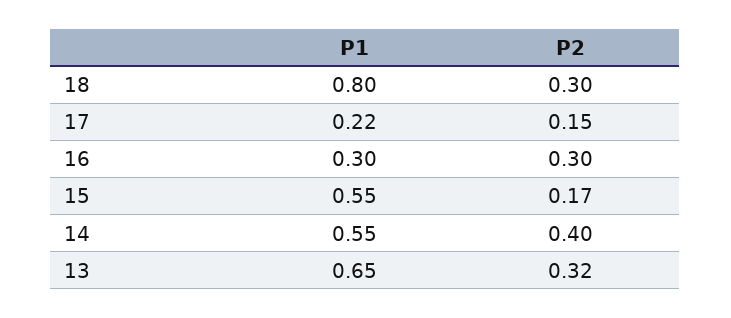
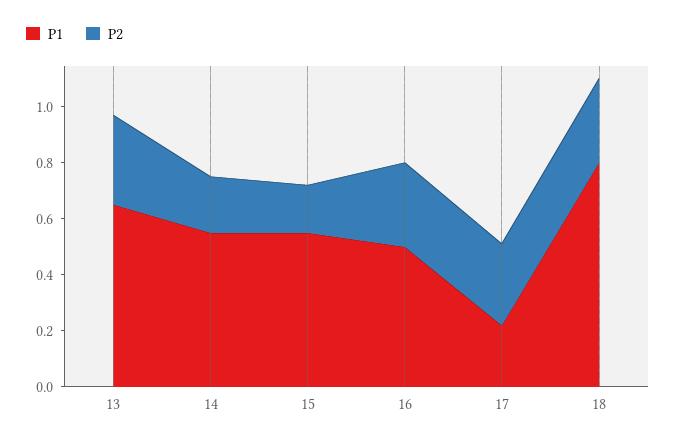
P2, 17: 0.15 -> 0.3
P1, 16: 0.3 -> 0.5
P2, 14: 0.4 -> 0.2

